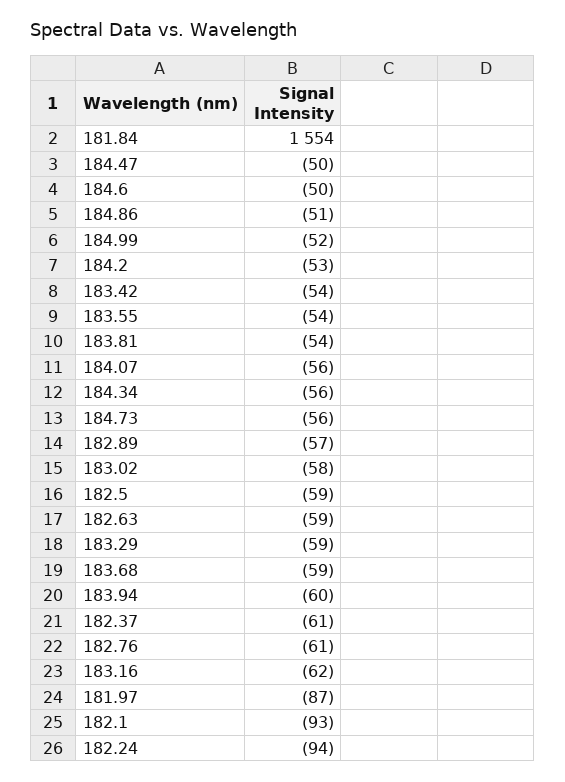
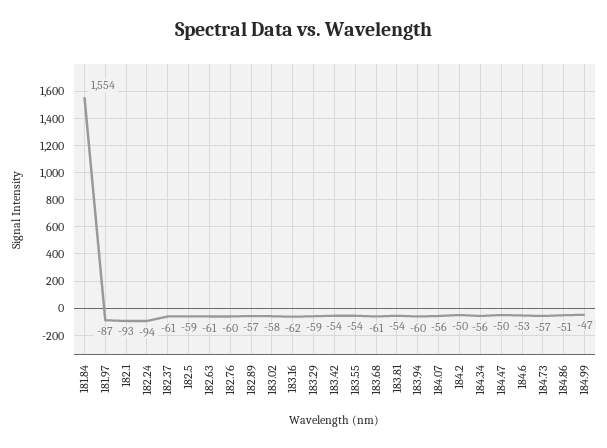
184.6: -50 -> -53
184.99: -52 -> -47
184.2: -53 -> -50
184.73: -56 -> -57
182.63: -59 -> -61
183.68: -59 -> -61
182.76: -61 -> -60

